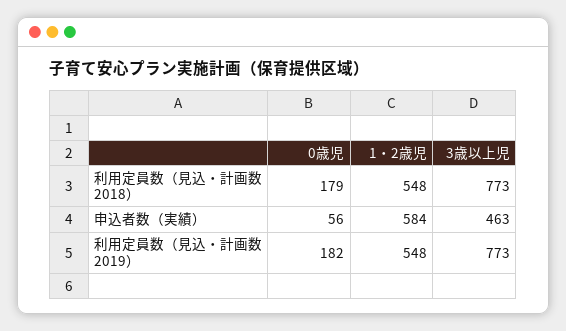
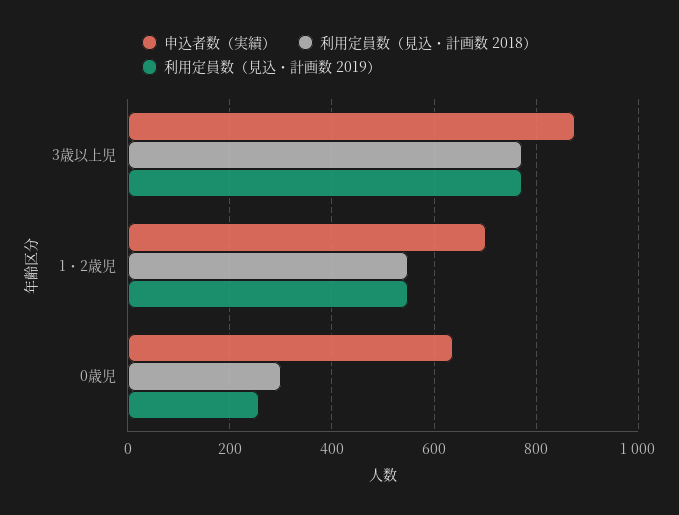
利用定員数（見込・計画数 2018）, 0歳児: 179 -> 300
申込者数（実績）, 0歳児: 56 -> 640
申込者数（実績）, 1・2歳児: 584 -> 700
申込者数（実績）, 3歳以上児: 463 -> 880
利用定員数（見込・計画数 2019）, 0歳児: 182 -> 260

